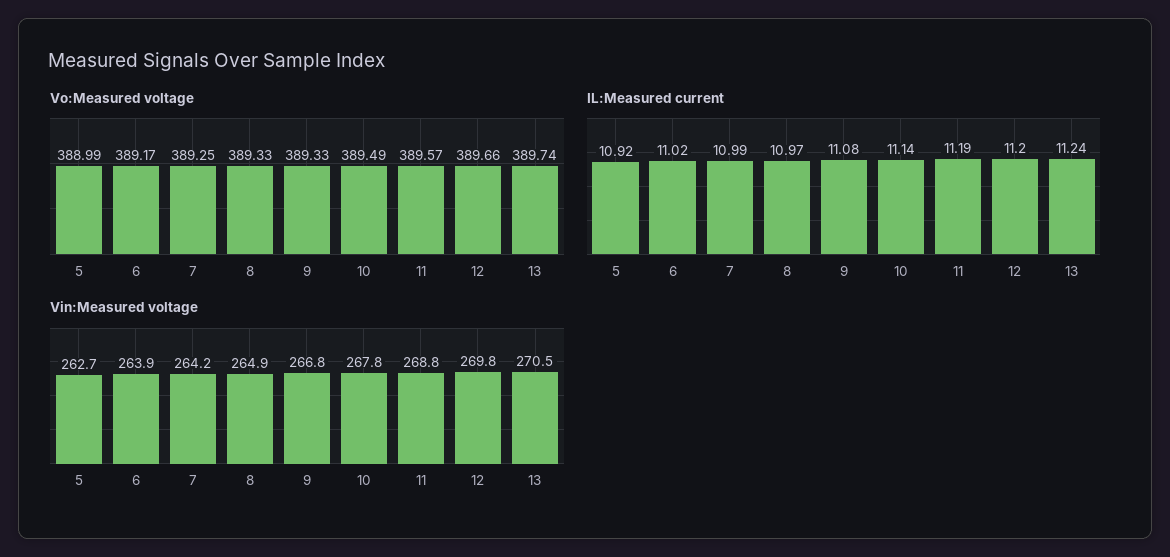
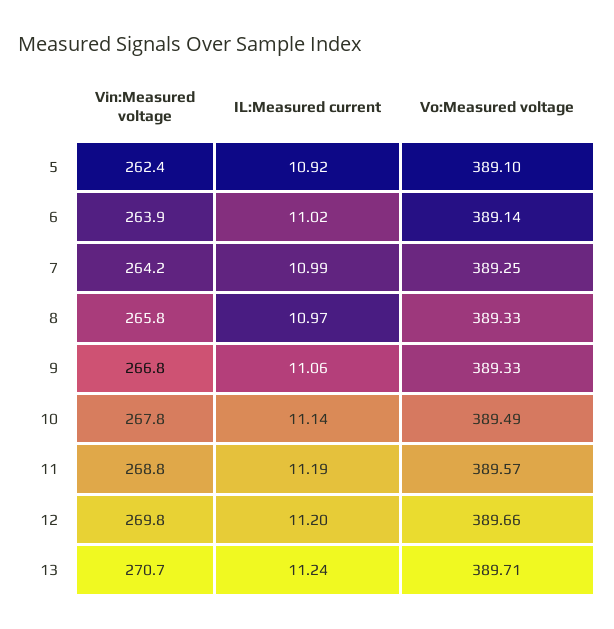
Vo:Measured voltage, 5: 388.99 -> 389.1
Vo:Measured voltage, 6: 389.17 -> 389.14
Vo:Measured voltage, 13: 389.74 -> 389.71
IL:Measured current, 9: 11.08 -> 11.06
Vin:Measured voltage, 5: 262.7 -> 262.4
Vin:Measured voltage, 8: 264.9 -> 265.8
Vin:Measured voltage, 13: 270.5 -> 270.7

